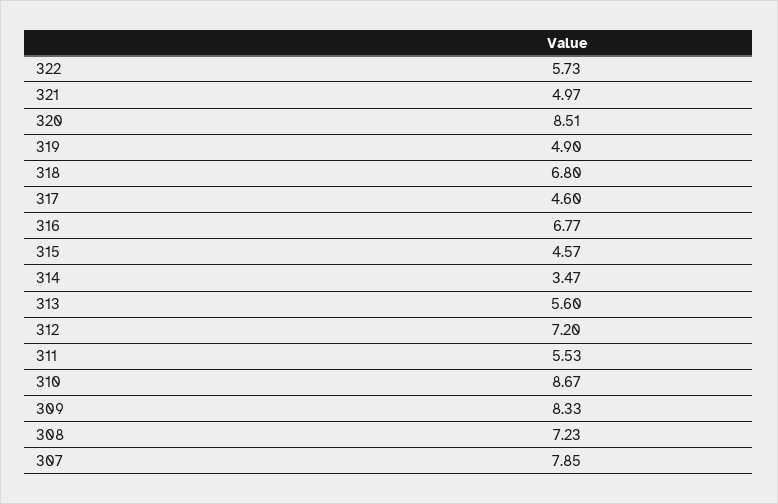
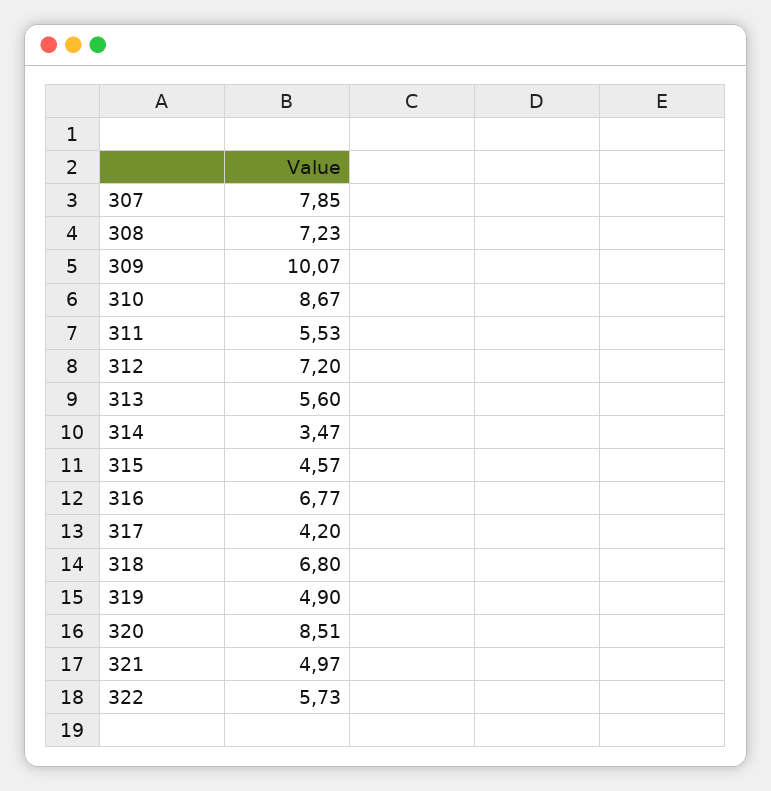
317: 4.6 -> 4.2
309: 8.33 -> 10.07

